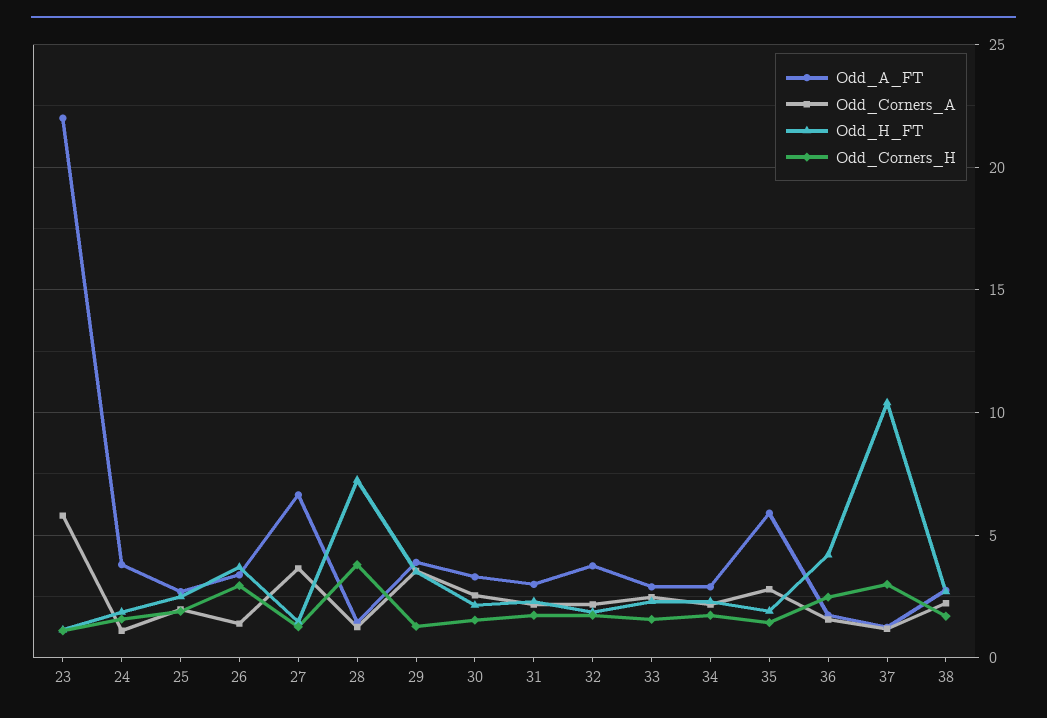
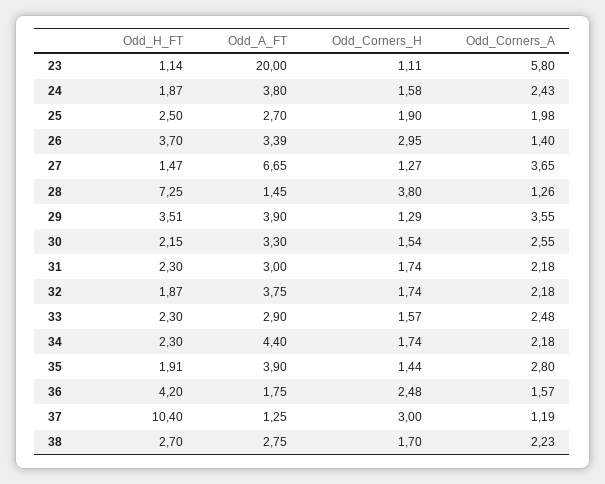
Odd_A_FT, 23: 22 -> 20
Odd_Corners_A, 24: 1 -> 2.43
Odd_A_FT, 34: 3 -> 4.4
Odd_A_FT, 35: 6 -> 3.9

